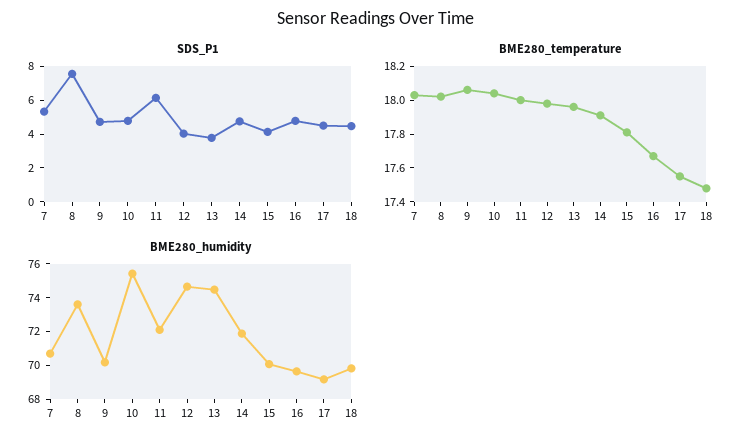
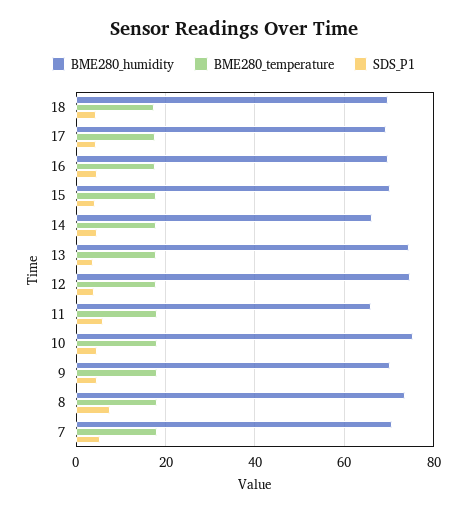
BME280_humidity, 11: 72 -> 66
BME280_humidity, 14: 72 -> 66

